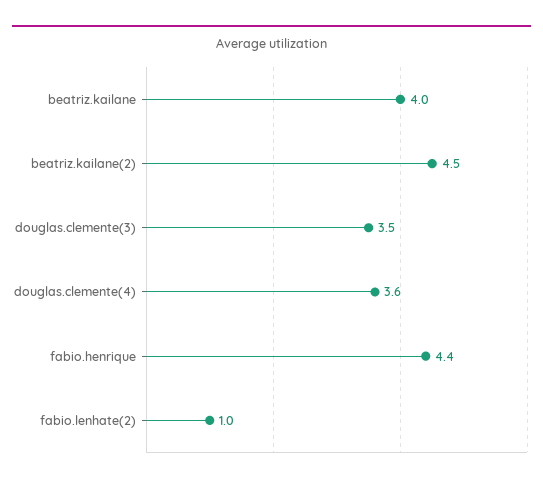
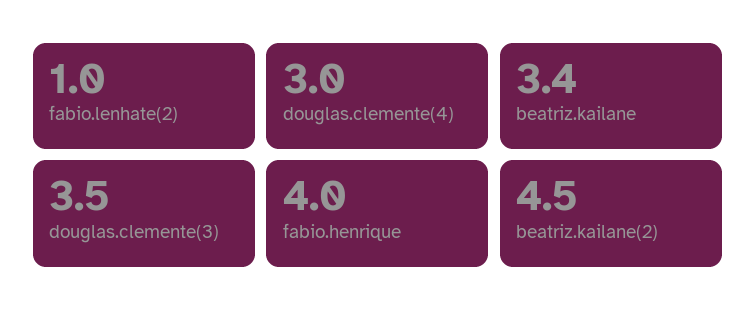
beatriz.kailane: 4 -> 3.4
douglas.clemente(4): 3.6 -> 3
fabio.henrique: 4.4 -> 4

